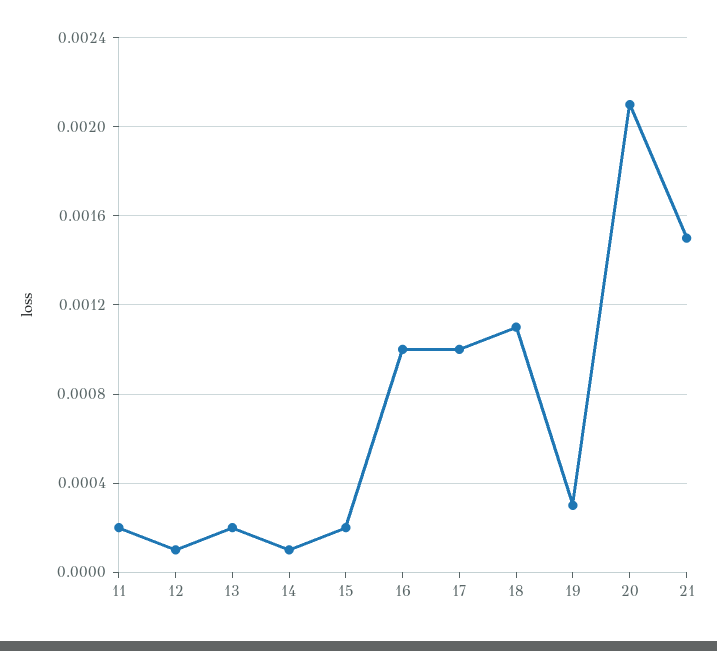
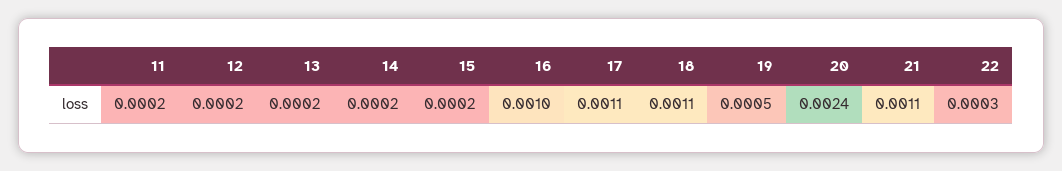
12: 0.0001 -> 0.0002
14: 0.0001 -> 0.0002
17: 0.001 -> 0.0011
19: 0.0003 -> 0.0005
20: 0.0021 -> 0.0024
21: 0.0015 -> 0.0011
22: none -> 0.0003

